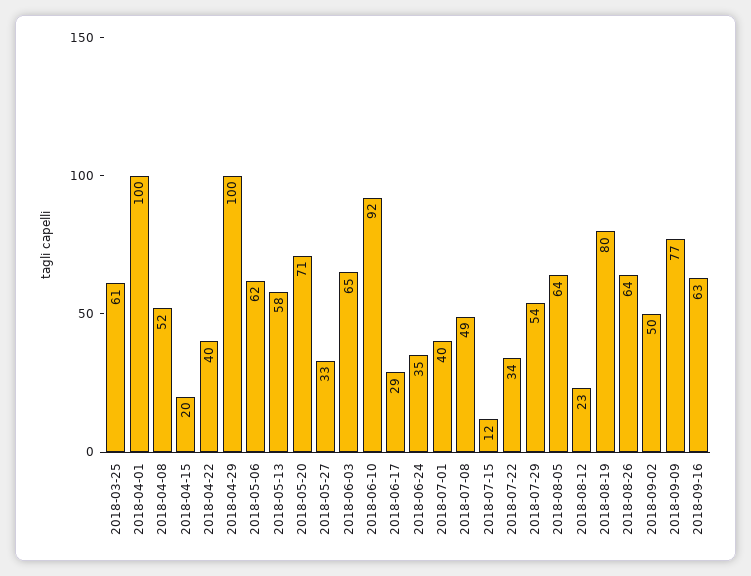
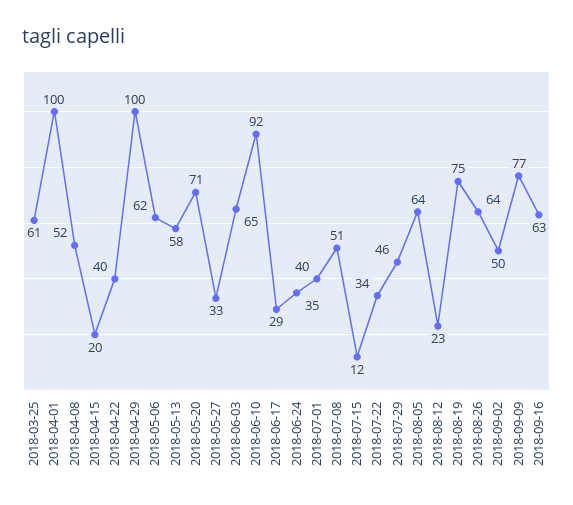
2018-07-08: 49 -> 51
2018-07-29: 54 -> 46
2018-08-19: 80 -> 75

